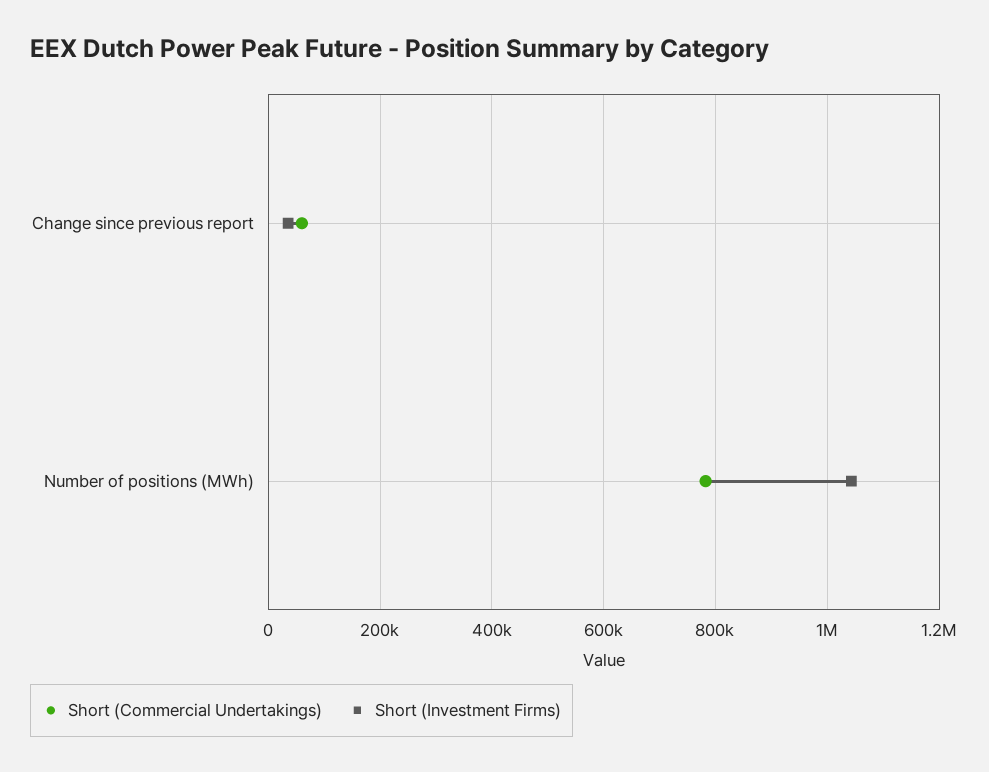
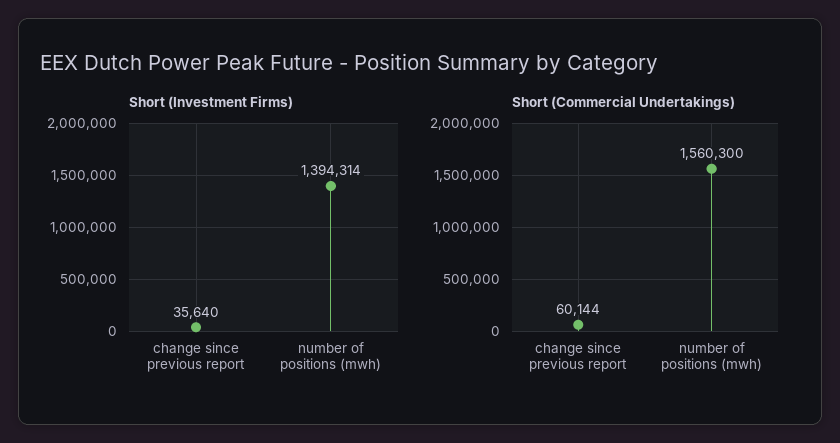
Short (Commercial Undertakings), Number of positions (MWh): 780000 -> 1560300
Short (Investment Firms), Number of positions (MWh): 1040000 -> 1394314

